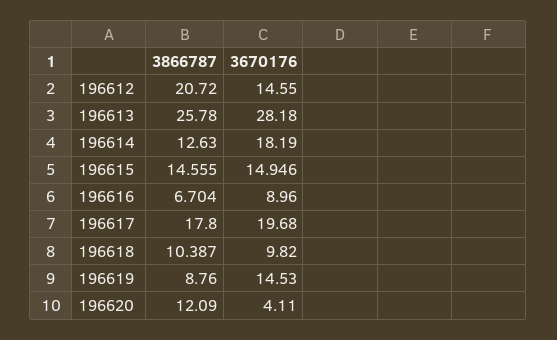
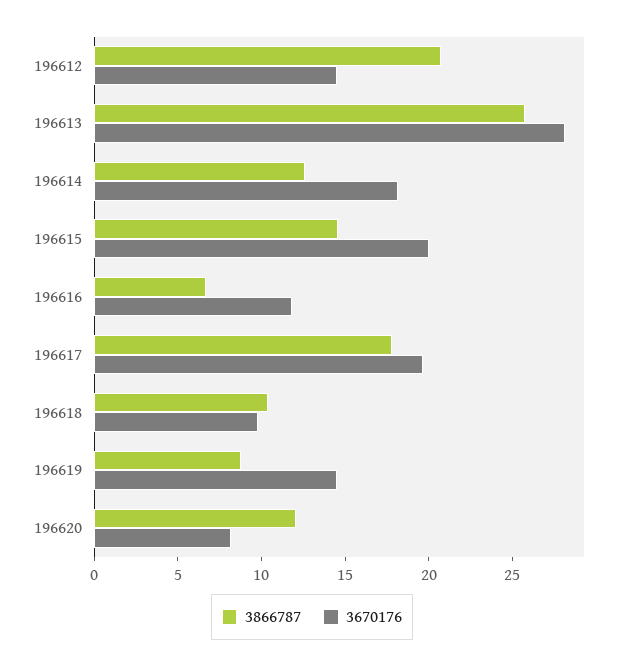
3670176, 196615: 14.946 -> 20
3670176, 196616: 8.96 -> 12
3670176, 196620: 4.11 -> 8

